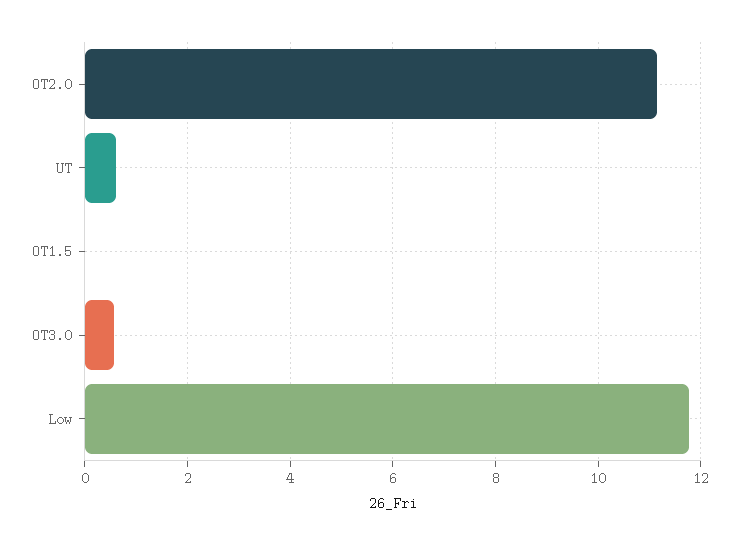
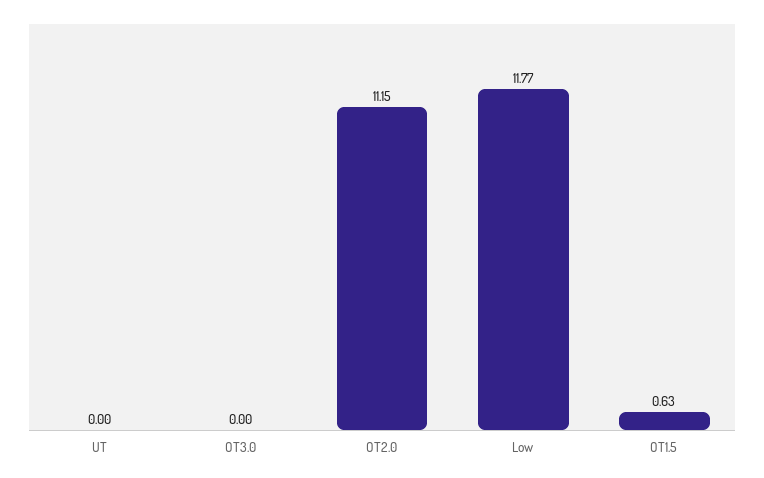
UT: 0.6 -> 0
OT1.5: 0 -> 0.63
OT3.0: 0.6 -> 0

